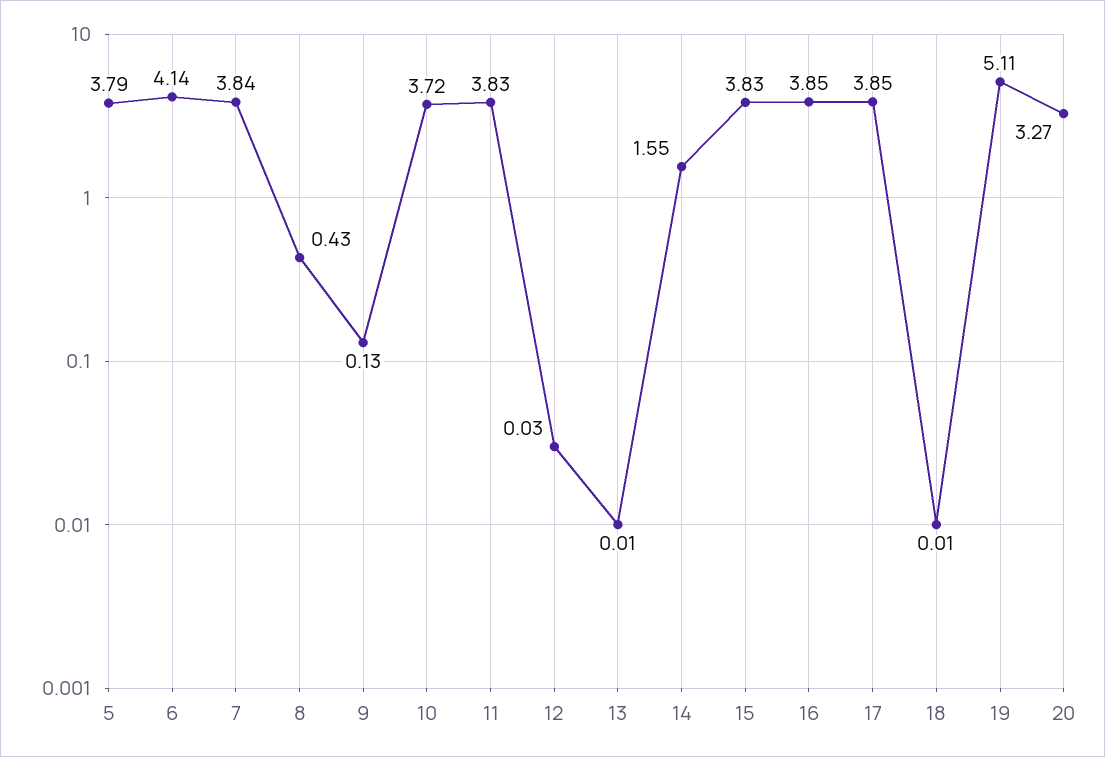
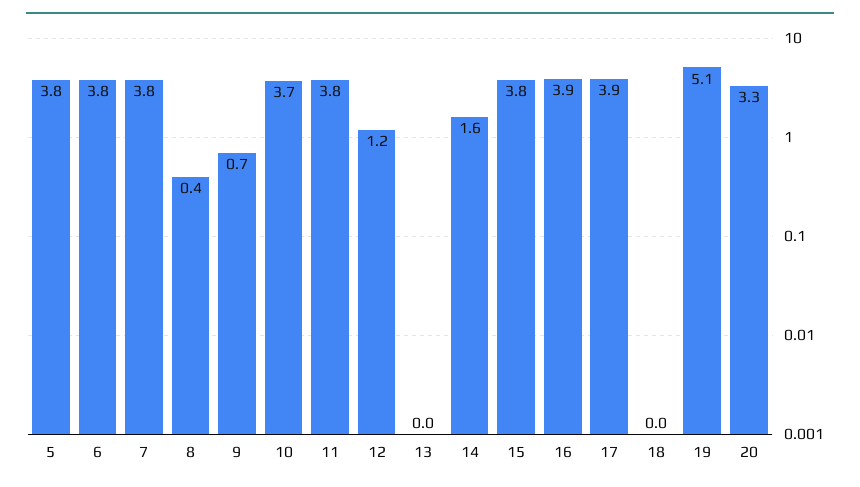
6: 4.14 -> 3.8
9: 0.13 -> 0.7
12: 0.03 -> 1.2

